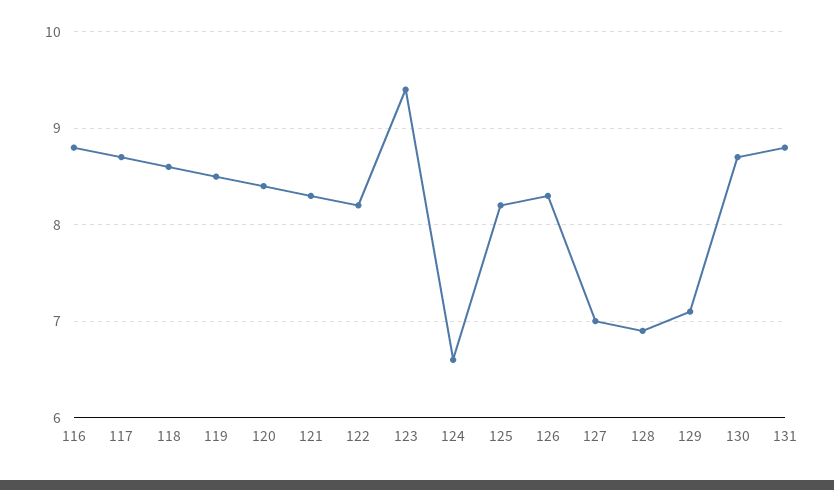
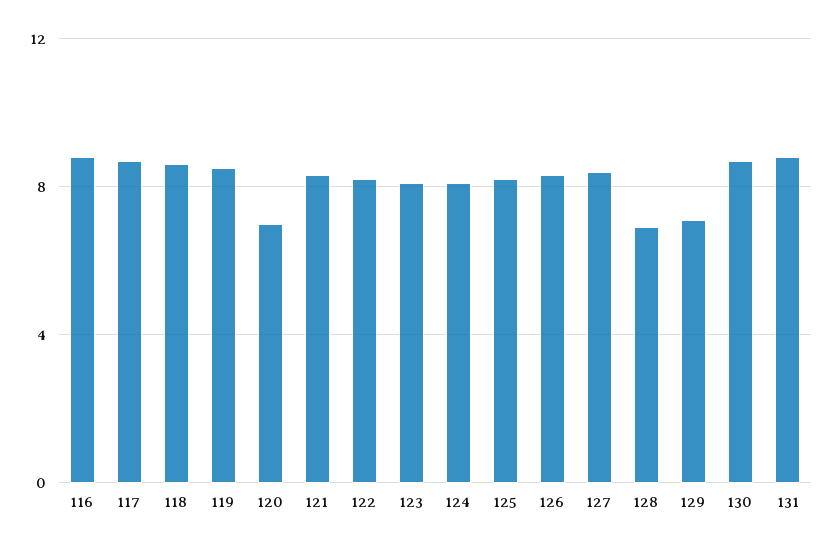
120: 8.4 -> 7
123: 9.4 -> 8
124: 6.6 -> 8
127: 7 -> 8.5

